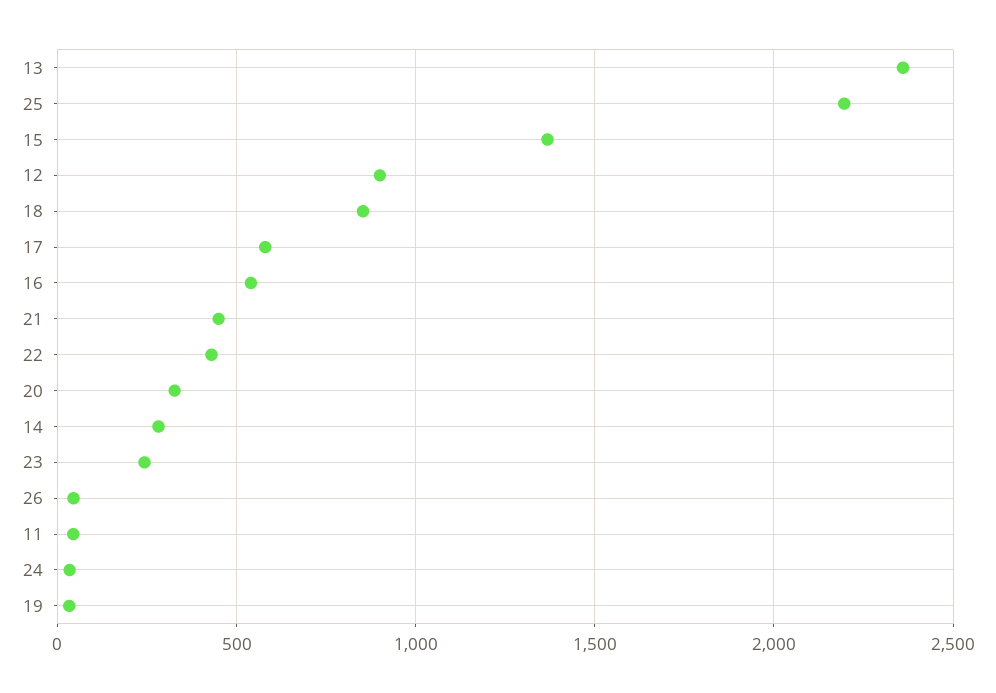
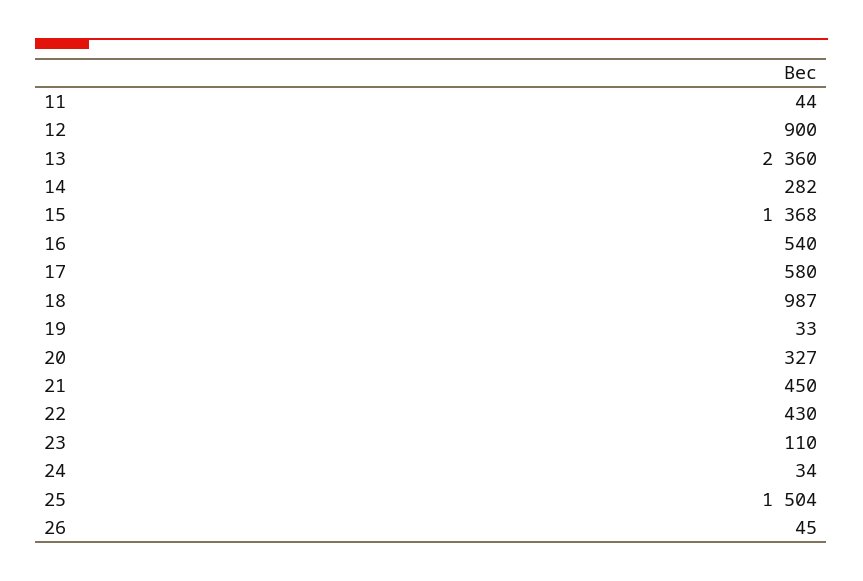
25: 2200 -> 1504
18: 850 -> 987
23: 250 -> 110

